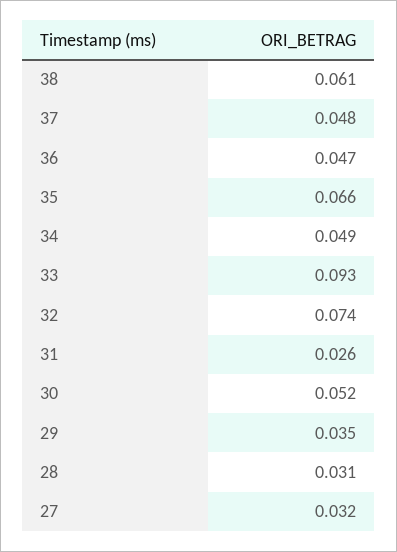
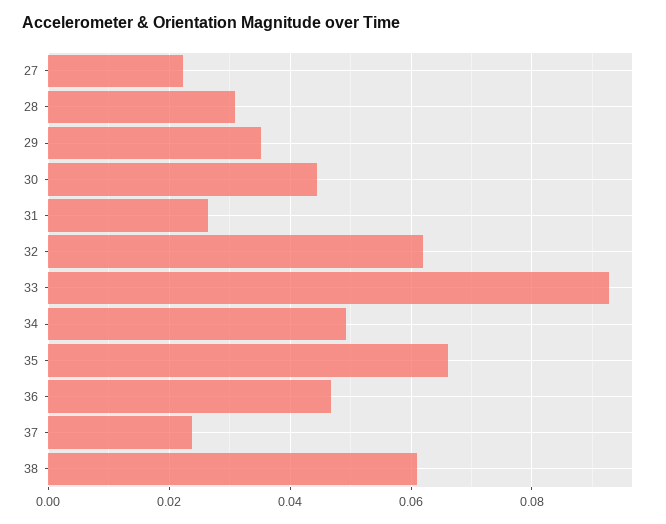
37: 0.048 -> 0.024
32: 0.074 -> 0.062
30: 0.052 -> 0.044
27: 0.032 -> 0.022

